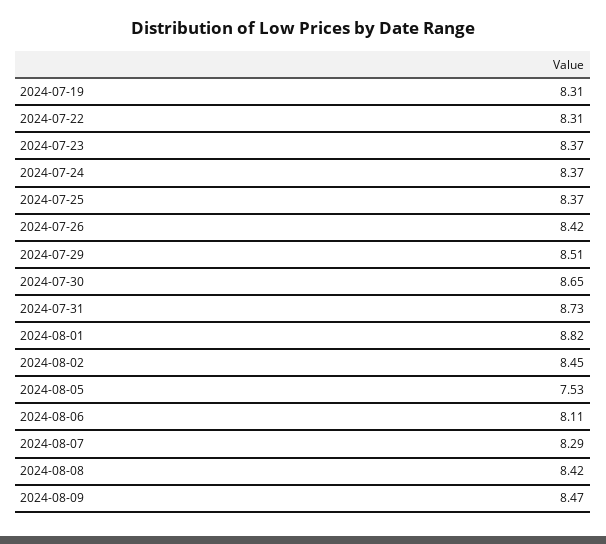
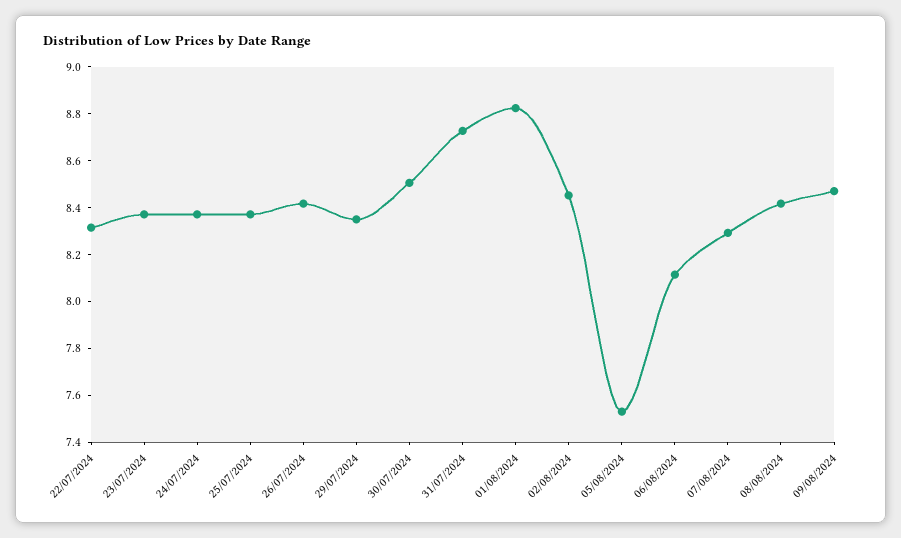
2024-07-19: 8.31 -> none
2024-07-29: 8.51 -> 8.35
2024-07-30: 8.65 -> 8.5

